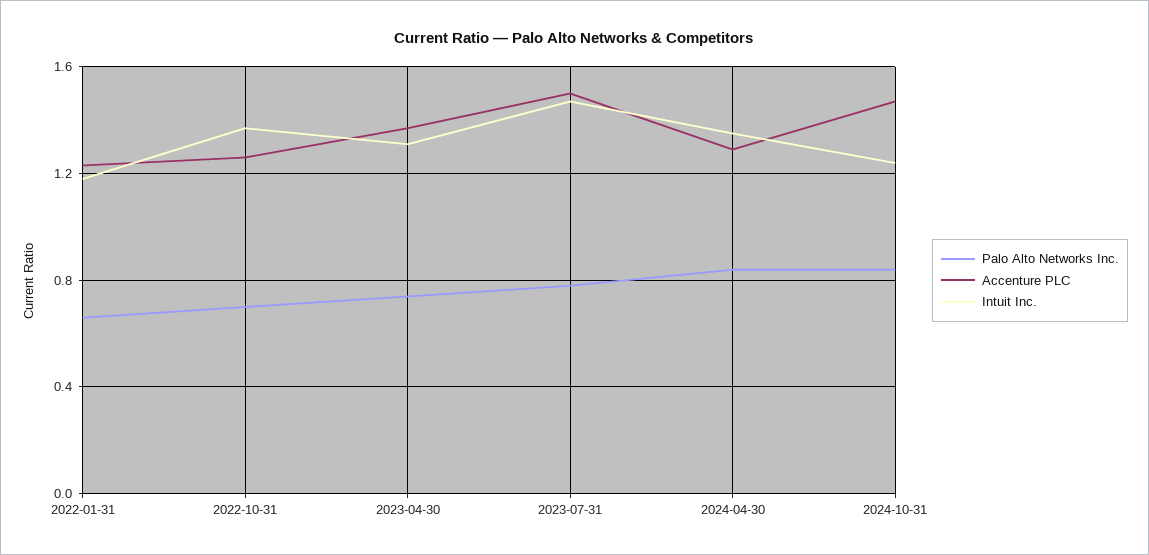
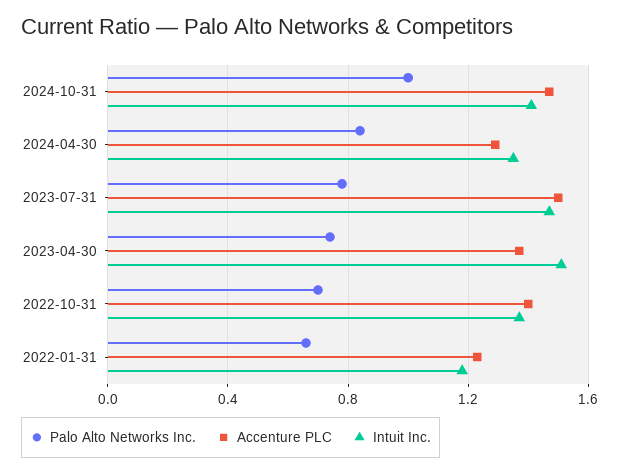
Accenture PLC, 2022-10-31: 1.25 -> 1.4
Intuit Inc., 2023-04-30: 1.3 -> 1.5
Palo Alto Networks Inc., 2024-10-31: 0.85 -> 1
Intuit Inc., 2024-10-31: 1.25 -> 1.4

